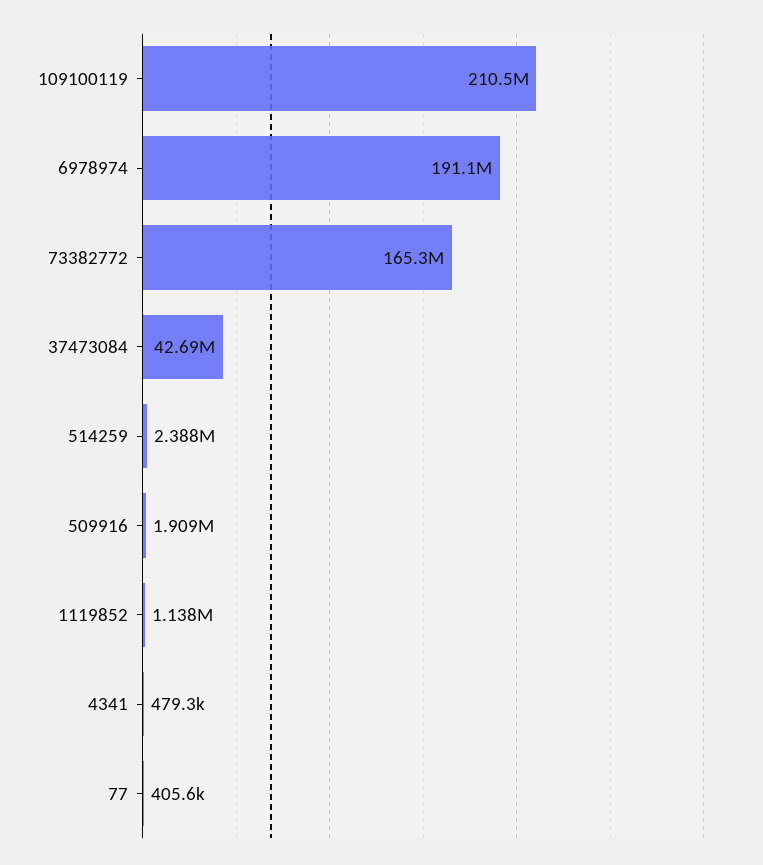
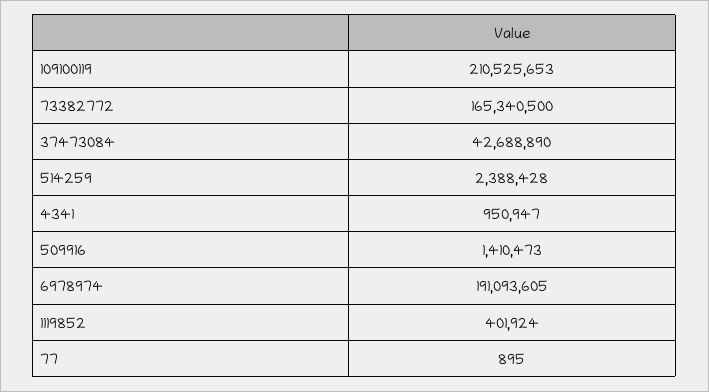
509916: 1909000 -> 1410473
1119852: 1138000 -> 401924
4341: 479300 -> 950947
77: 405600 -> 895

